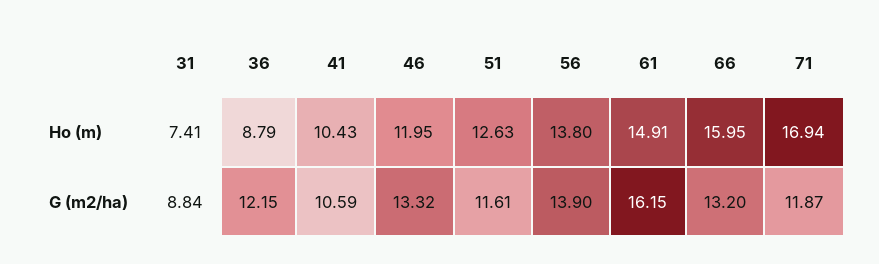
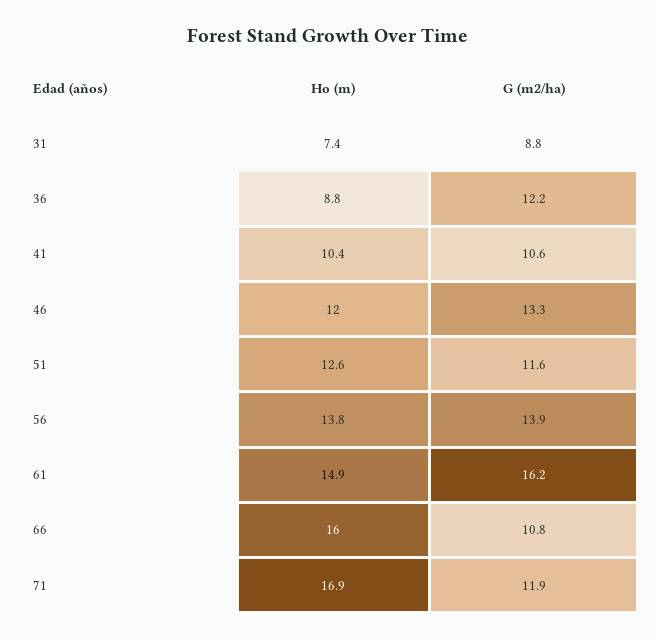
66, G (m2/ha): 13.2 -> 10.8

